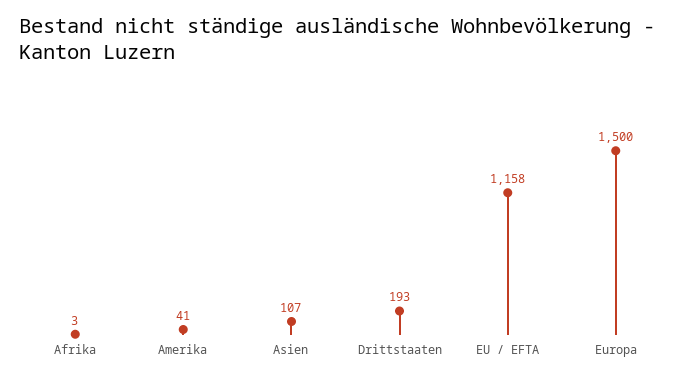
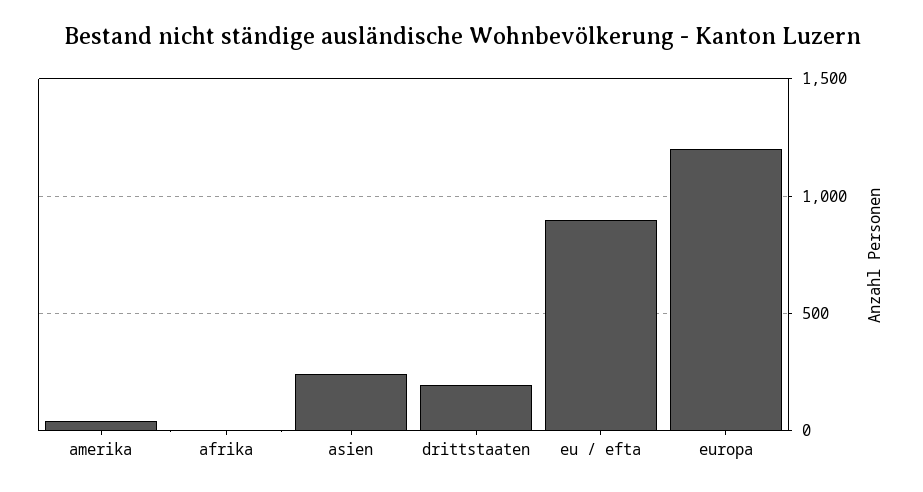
Asien: 107 -> 250
EU / EFTA: 1158 -> 900
Europa: 1500 -> 1200

